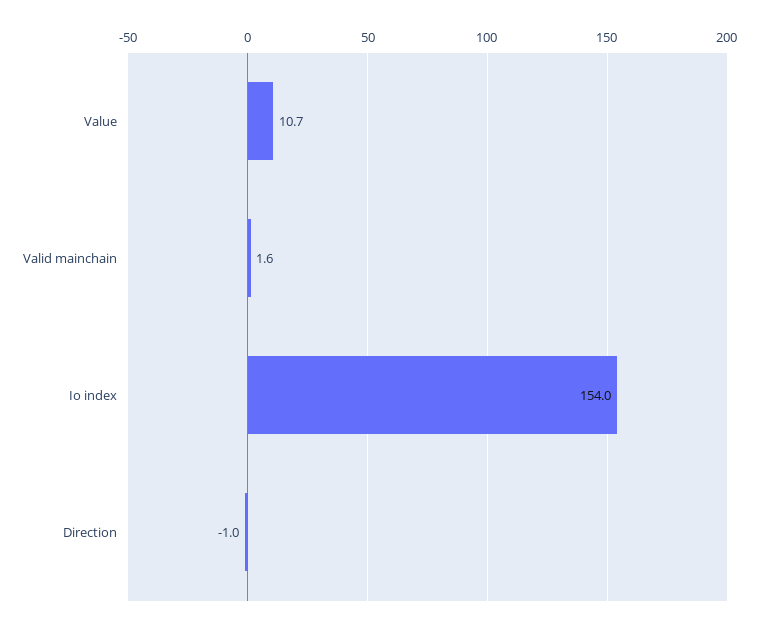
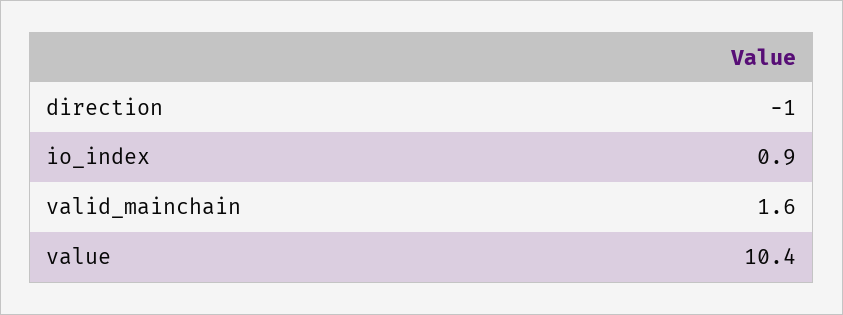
Value: 10.7 -> 10.4
Io index: 154 -> 0.9

